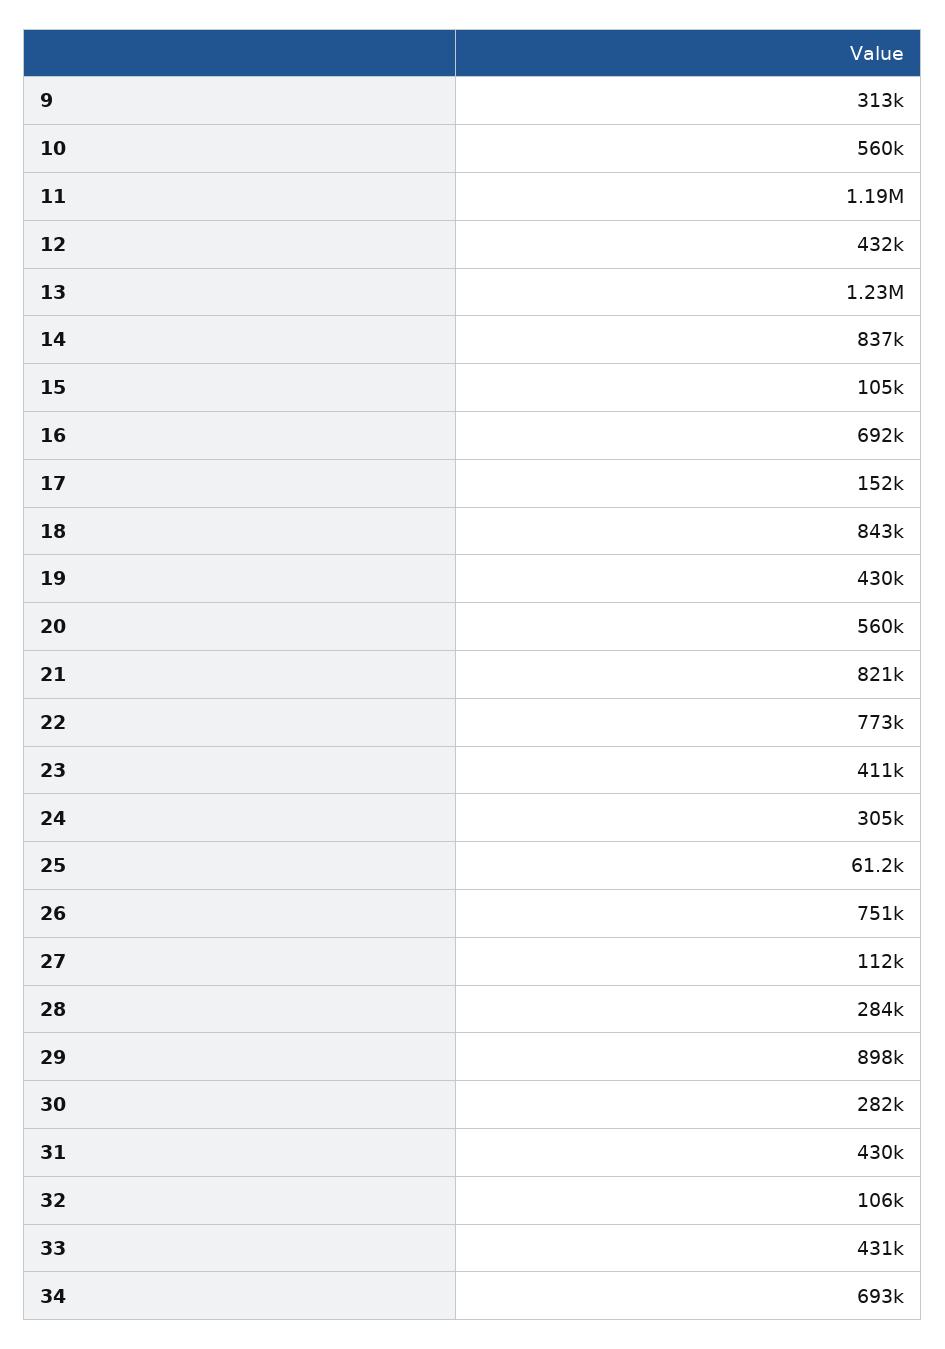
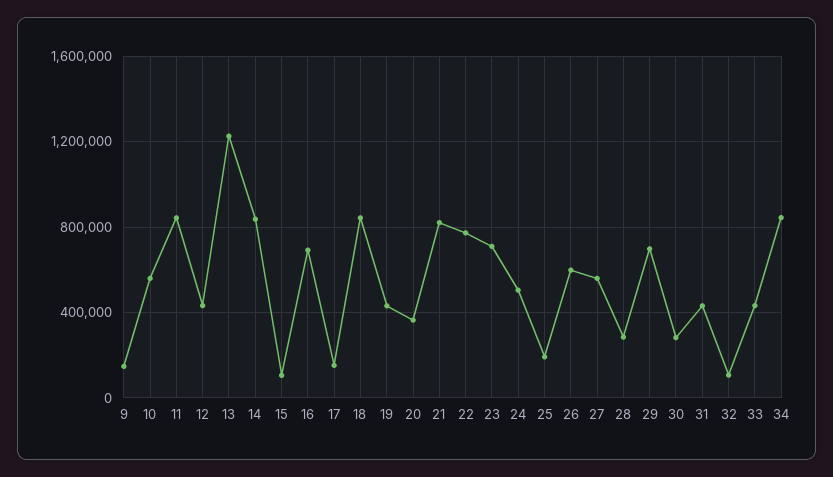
9: 313000 -> 150000
11: 1190000 -> 850000
20: 560000 -> 350000
23: 411000 -> 700000
24: 305000 -> 500000
25: 61200 -> 200000
26: 751000 -> 600000
27: 112000 -> 550000
29: 898000 -> 700000
34: 693000 -> 850000

